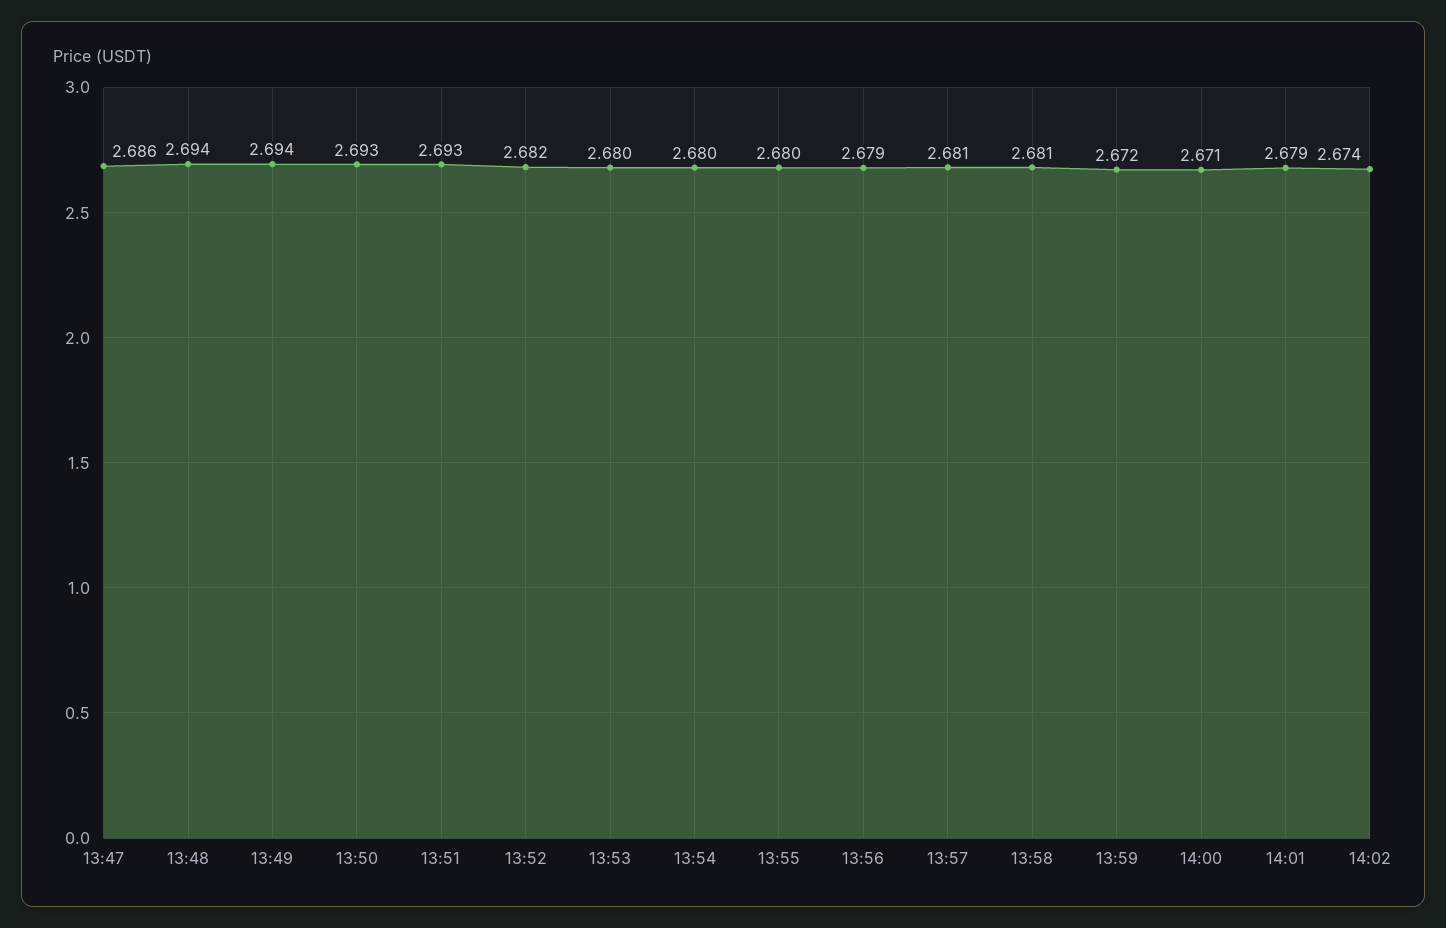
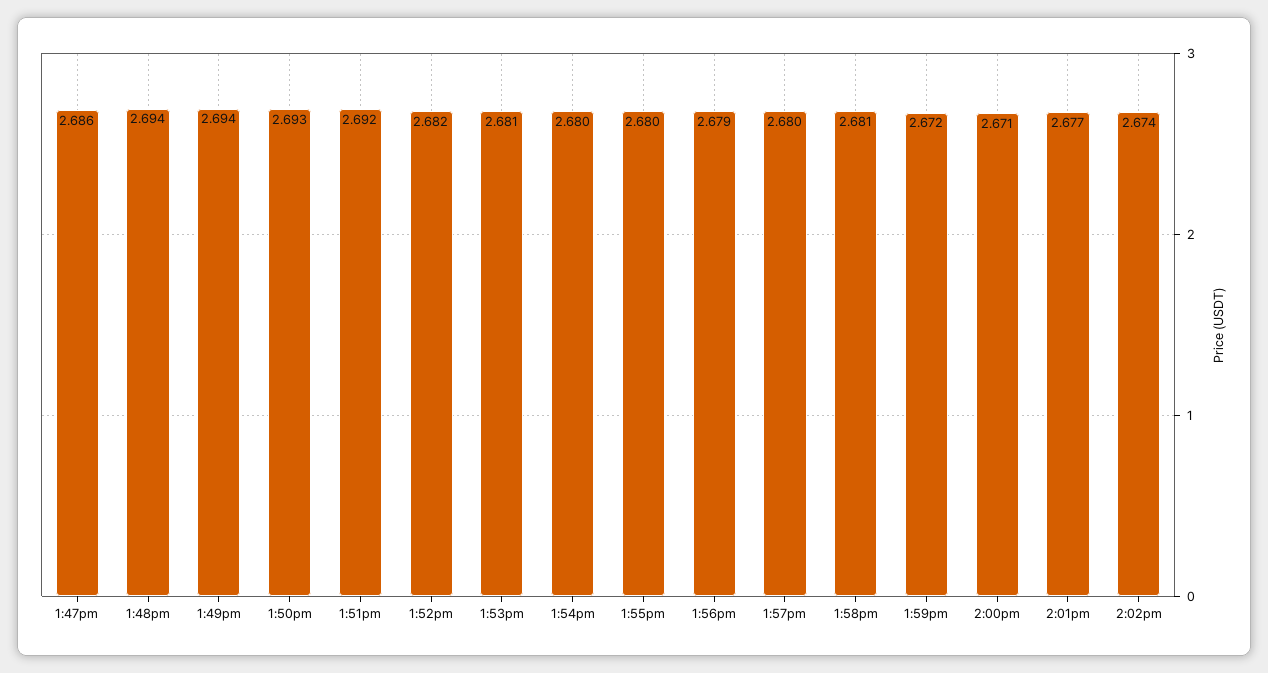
13:51: 2.693 -> 2.692
13:53: 2.68 -> 2.681
13:57: 2.681 -> 2.68
14:01: 2.679 -> 2.677

